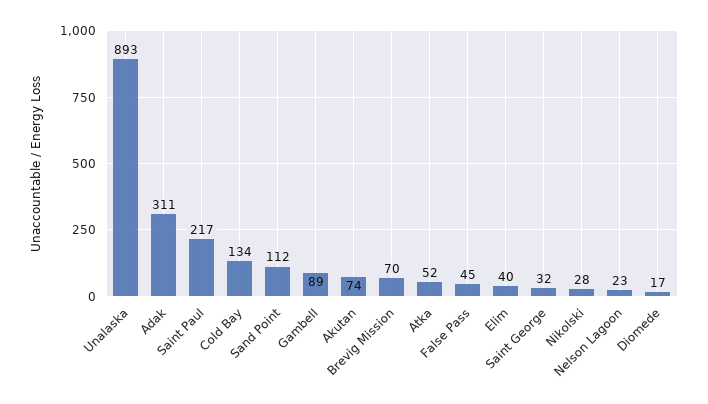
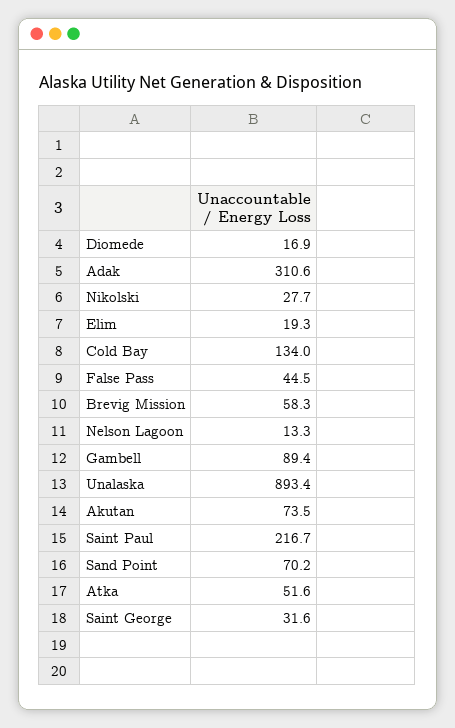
Sand Point: 112 -> 70.2
Brevig Mission: 70 -> 58.3
Elim: 40 -> 19.3
Nelson Lagoon: 23 -> 13.3

